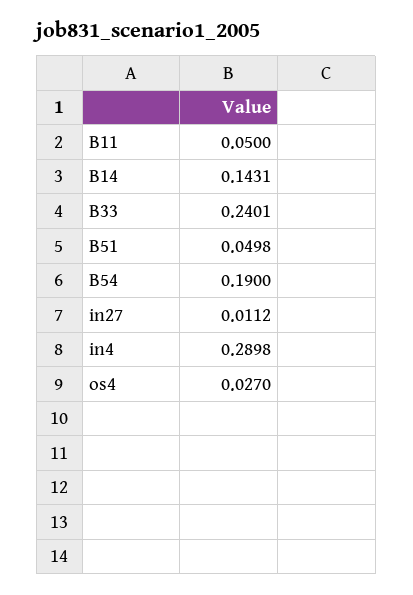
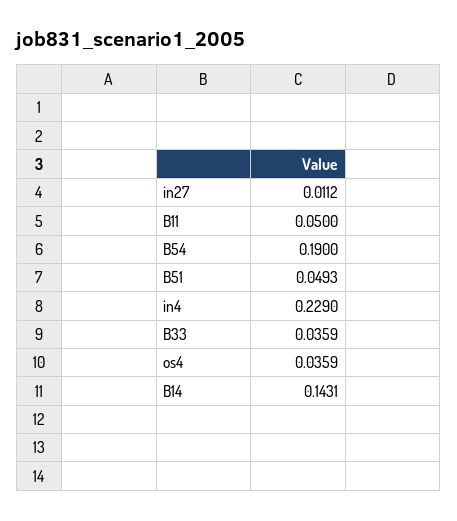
B33: 0.2401 -> 0.0359
B51: 0.0498 -> 0.0493
in4: 0.2898 -> 0.229
os4: 0.027 -> 0.0359

